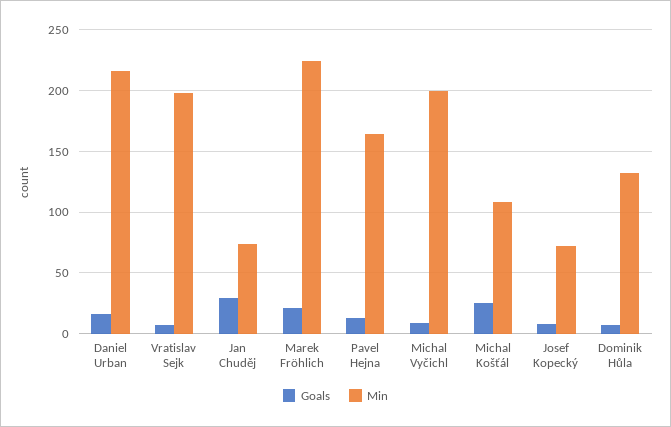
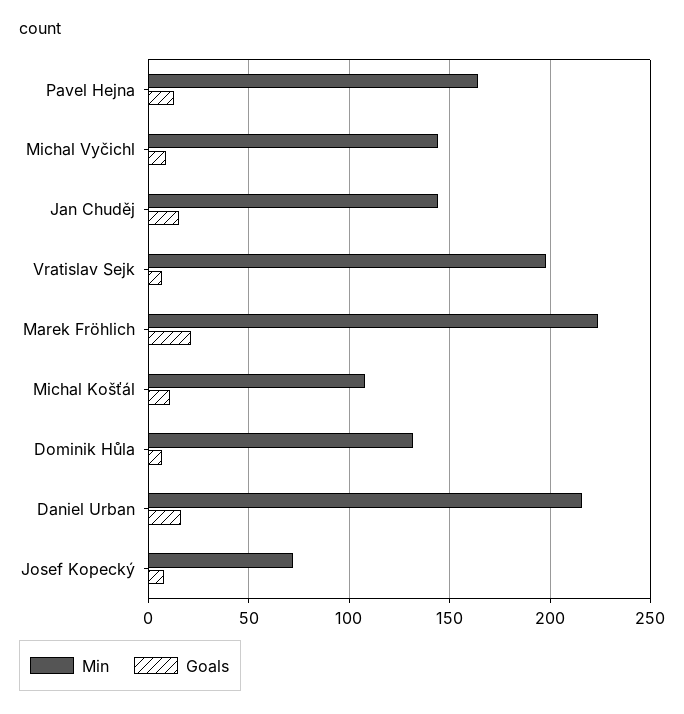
Goals, Jan Chuděj: 30 -> 15
Min, Jan Chuděj: 75 -> 145
Min, Michal Vyčichl: 200 -> 145
Goals, Michal Košťál: 25 -> 10

